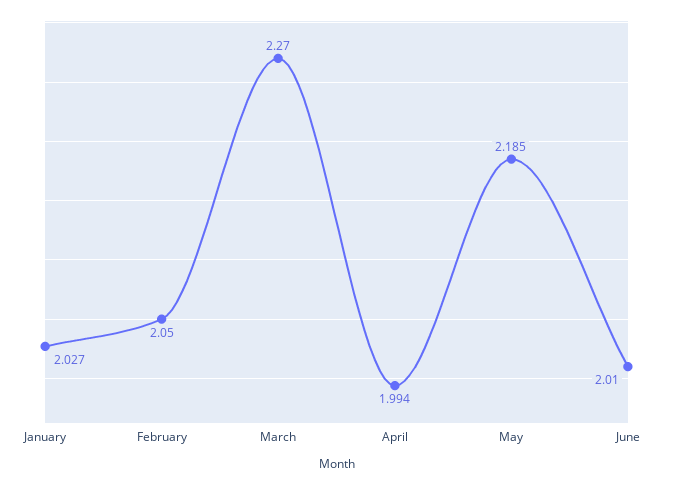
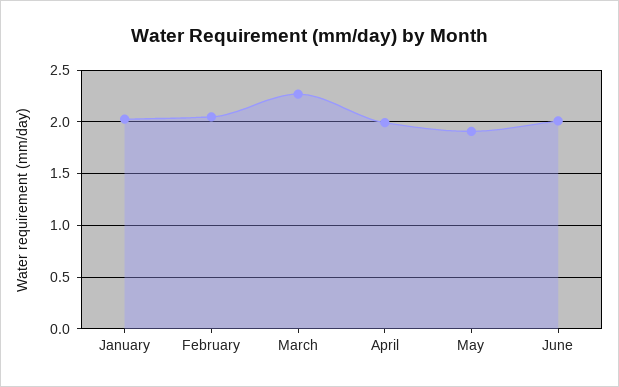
May: 2.185 -> 1.9

